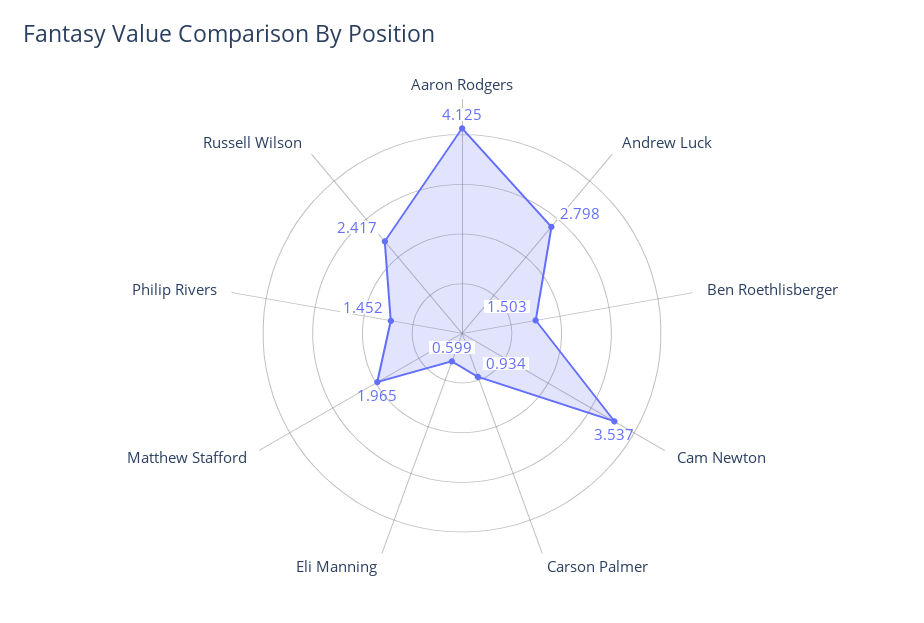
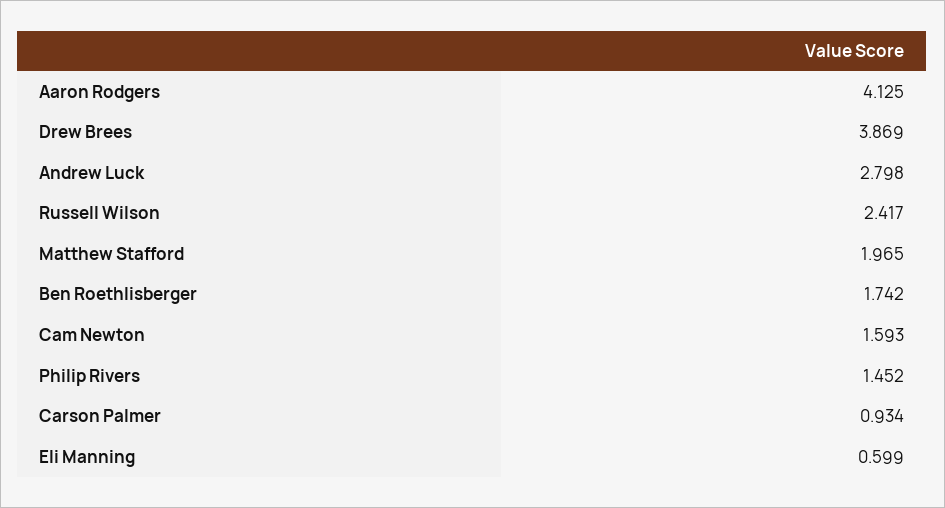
Ben Roethlisberger: 1.503 -> 1.742
Cam Newton: 3.537 -> 1.593
Drew Brees: none -> 3.869

